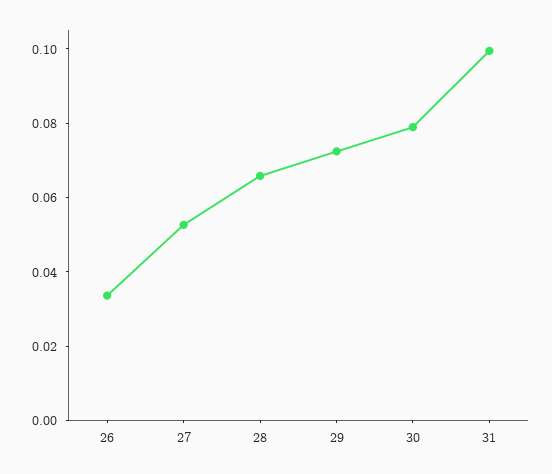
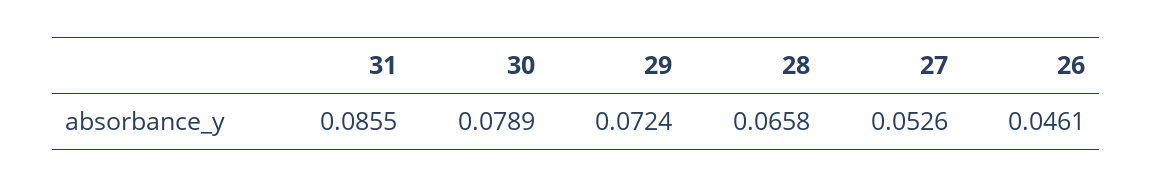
26: 0.035 -> 0.0461
31: 0.1 -> 0.0855

